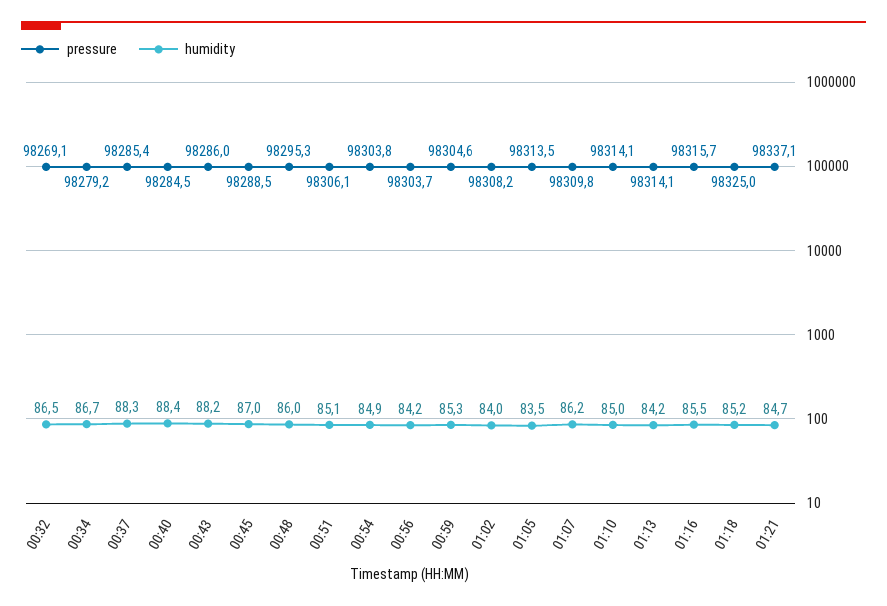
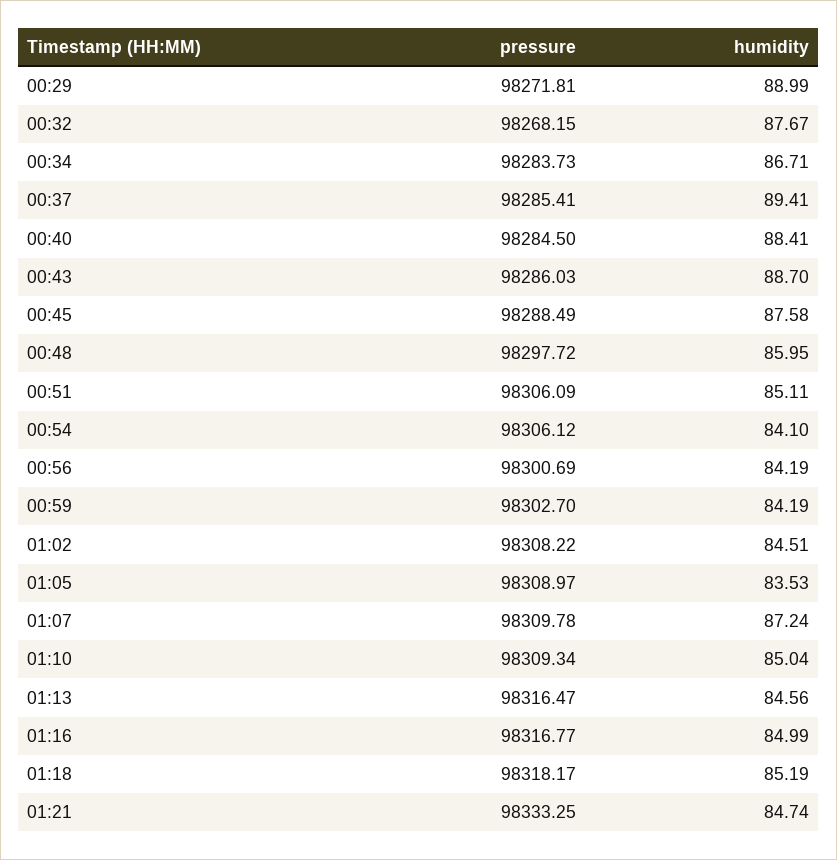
pressure, 00:32: 98269.1 -> 98268.15
humidity, 00:32: 86.5 -> 87.67
pressure, 00:34: 98279.2 -> 98283.73
humidity, 00:37: 88.3 -> 89.41
humidity, 00:43: 88.2 -> 88.7
humidity, 00:45: 87 -> 87.58
pressure, 00:48: 98295.3 -> 98297.72
pressure, 00:54: 98303.8 -> 98306.12
humidity, 00:54: 84.9 -> 84.1
pressure, 00:56: 98303.7 -> 98300.69
pressure, 00:59: 98304.6 -> 98302.7
humidity, 00:59: 85.3 -> 84.19
humidity, 01:02: 84 -> 84.51
pressure, 01:05: 98313.5 -> 98308.97
humidity, 01:07: 86.2 -> 87.24
pressure, 01:10: 98314.1 -> 98309.34
pressure, 01:13: 98314.1 -> 98316.47
humidity, 01:13: 84.2 -> 84.56
pressure, 01:16: 98315.7 -> 98316.77
humidity, 01:16: 85.5 -> 84.99
pressure, 01:18: 98325 -> 98318.17
pressure, 01:21: 98337.1 -> 98333.25
pressure, 00:29: none -> 98271.81
humidity, 00:29: none -> 88.99

